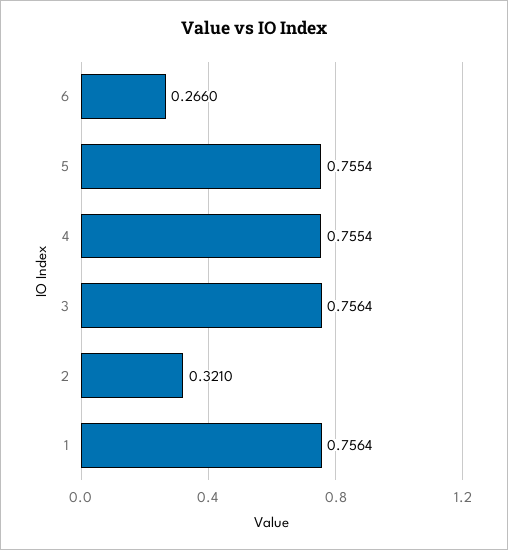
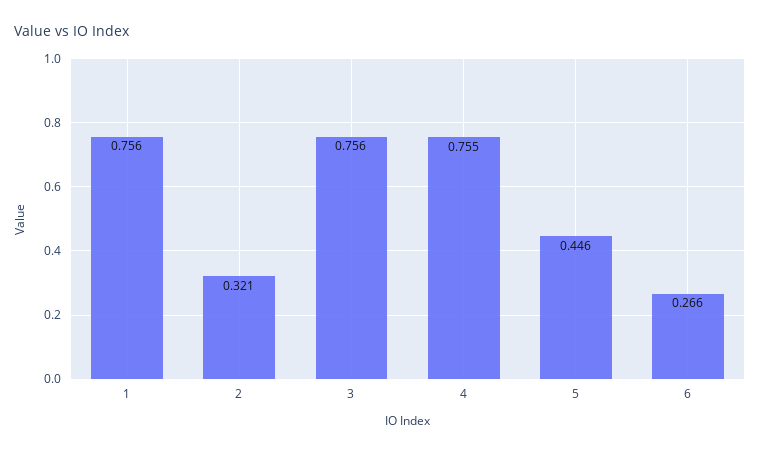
5: 0.7554 -> 0.446

